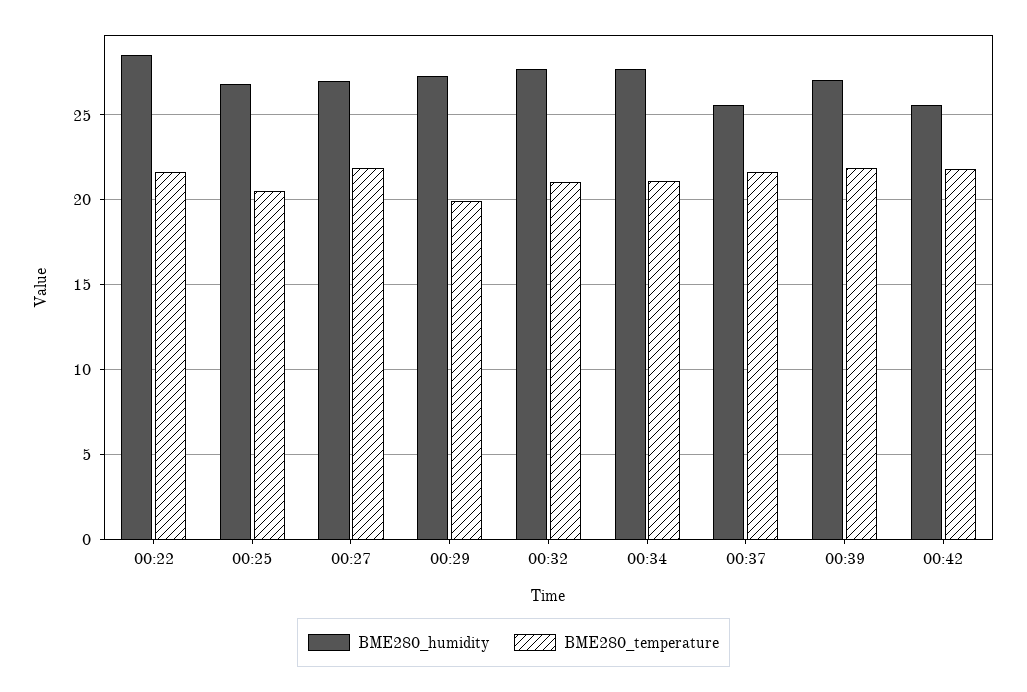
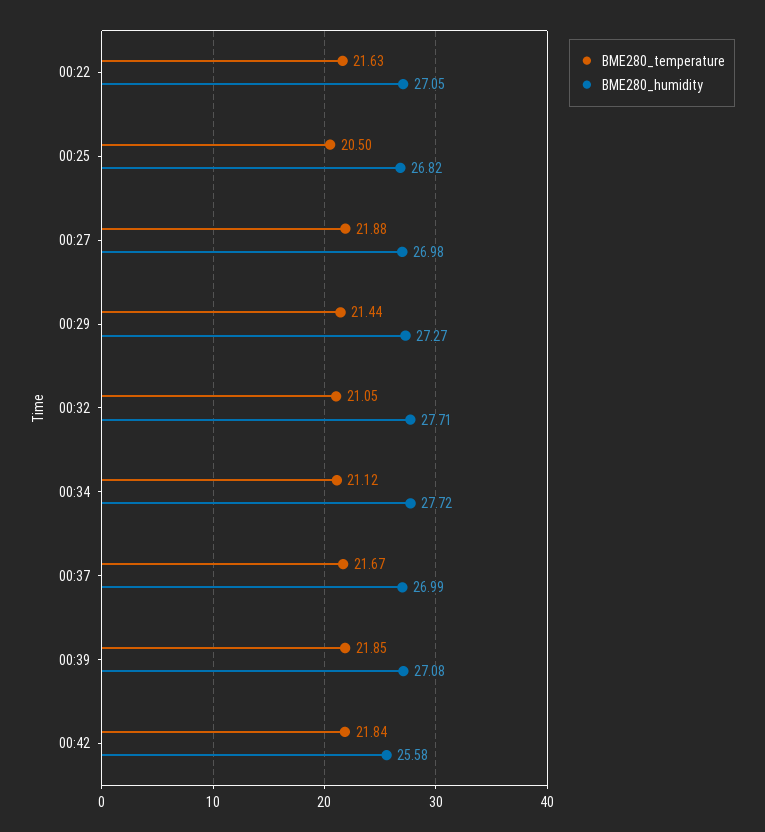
BME280_humidity, 00:22: 28.5 -> 27.05
BME280_temperature, 00:29: 20 -> 21.44
BME280_humidity, 00:37: 25.5 -> 26.99

